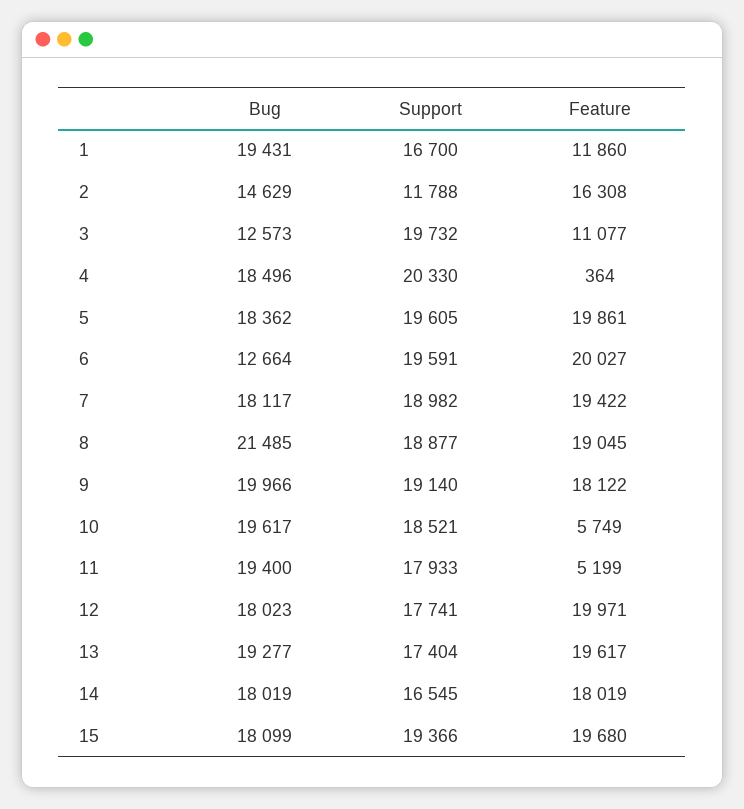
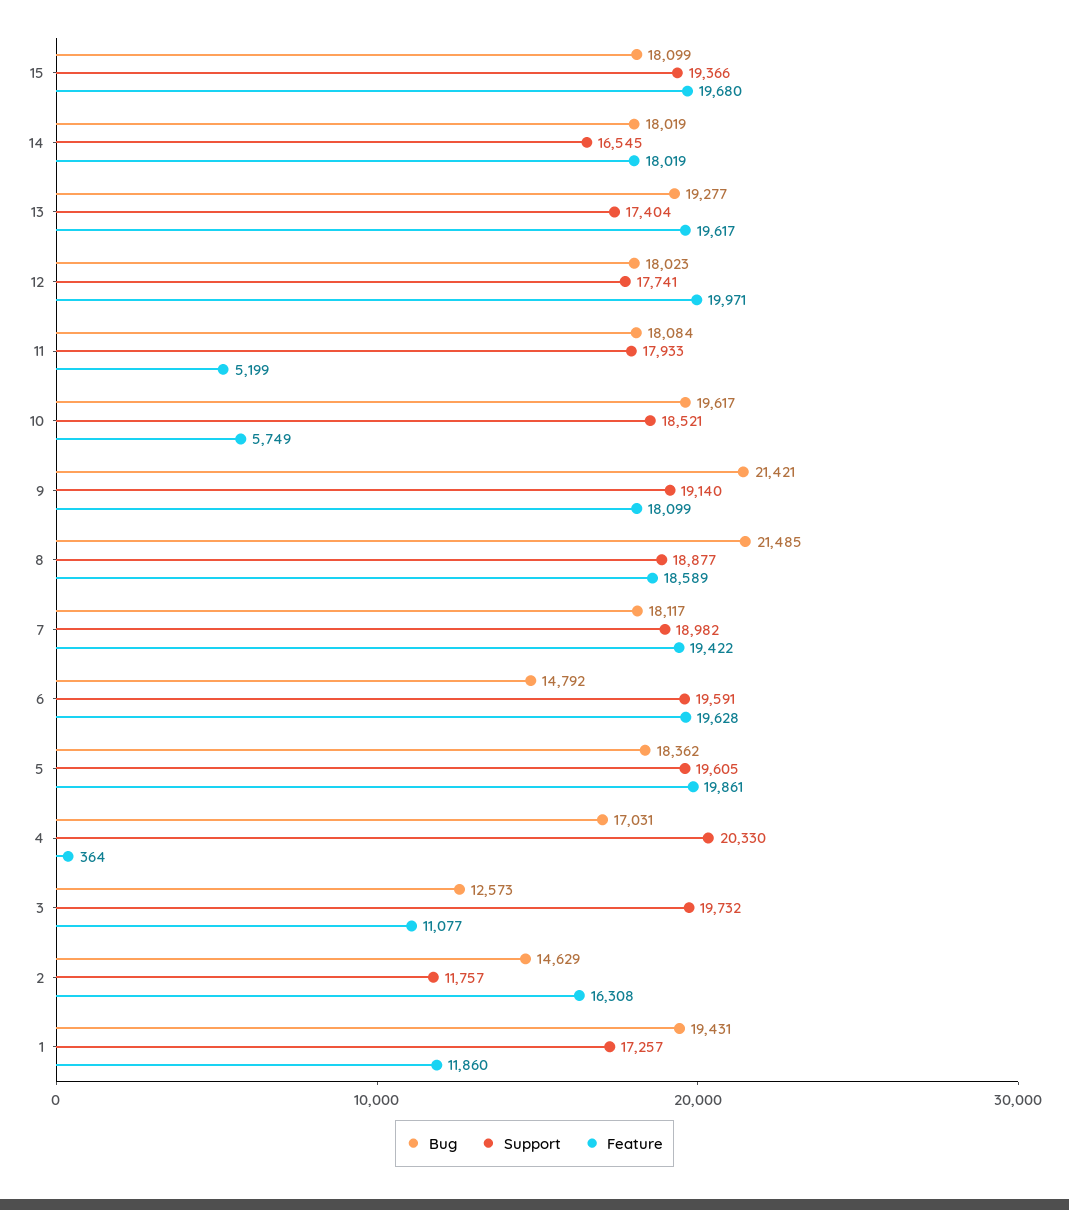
Support, 1: 16700 -> 17257
Support, 2: 11788 -> 11757
Bug, 4: 18496 -> 17031
Bug, 6: 12664 -> 14792
Feature, 6: 20027 -> 19628
Feature, 8: 19045 -> 18589
Bug, 9: 19966 -> 21421
Feature, 9: 18122 -> 18099
Bug, 11: 19400 -> 18084

